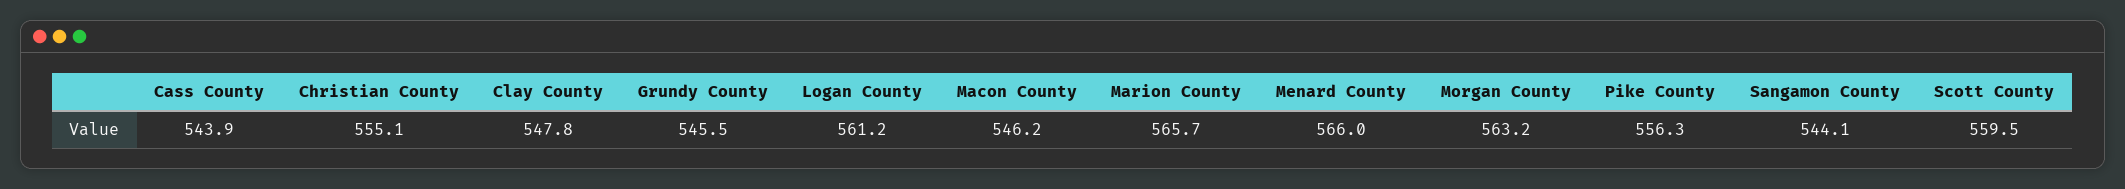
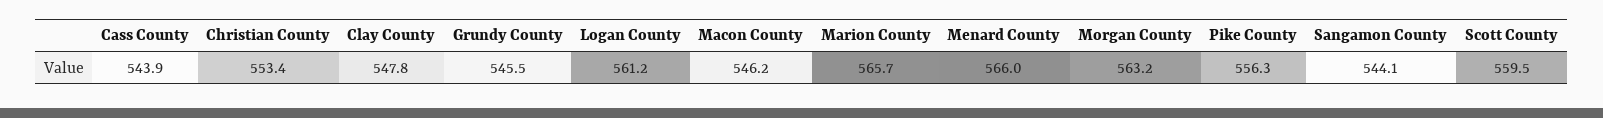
Christian County: 555.1 -> 553.4

